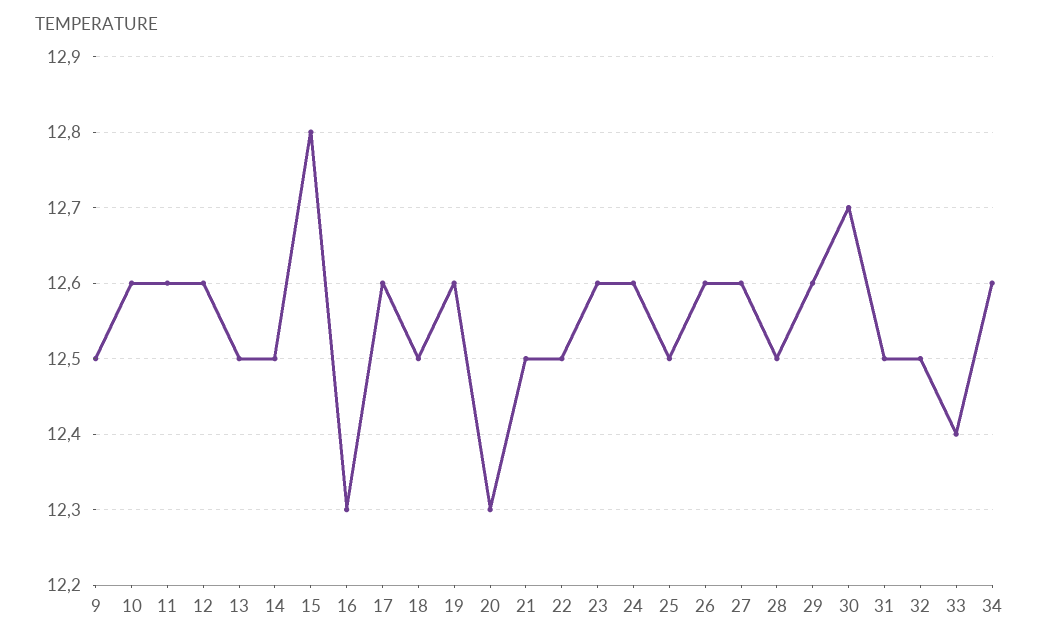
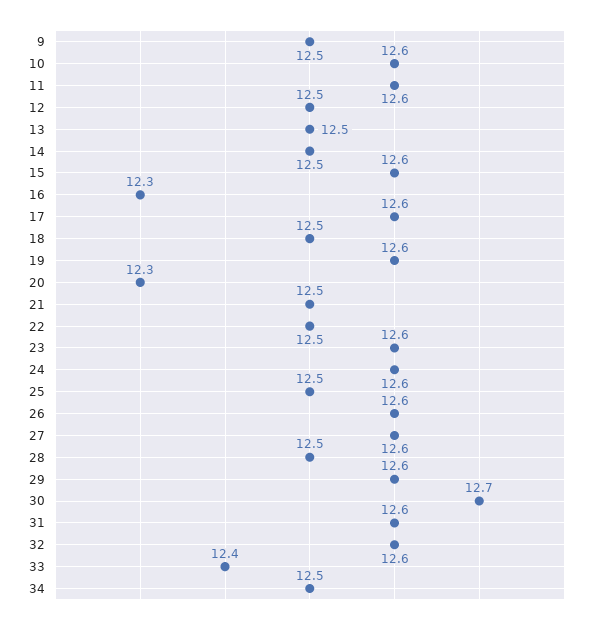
12: 12.6 -> 12.5
15: 12.8 -> 12.6
31: 12.5 -> 12.6
32: 12.5 -> 12.6
34: 12.6 -> 12.5

